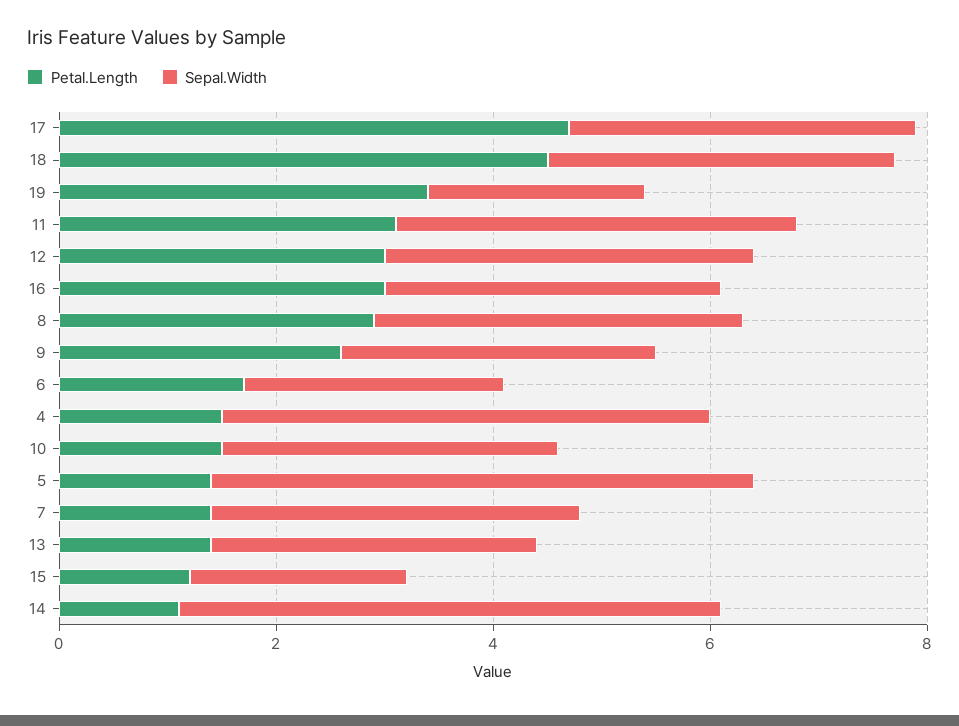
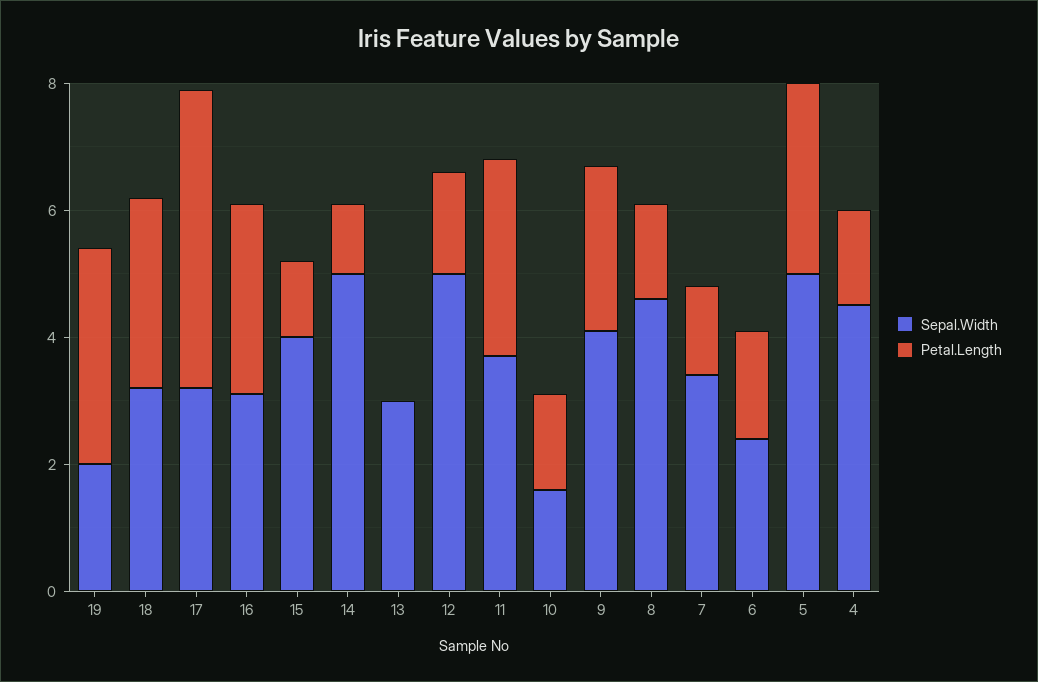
Petal.Length, 18: 4.5 -> 3
Petal.Length, 12: 3 -> 1.5
Sepal.Width, 12: 3.5 -> 5
Petal.Length, 8: 3 -> 1.5
Sepal.Width, 8: 3.5 -> 4.5
Sepal.Width, 9: 3 -> 4
Sepal.Width, 10: 3 -> 1.5
Petal.Length, 5: 1.5 -> 3
Petal.Length, 13: 1.5 -> 0
Sepal.Width, 15: 2 -> 4

